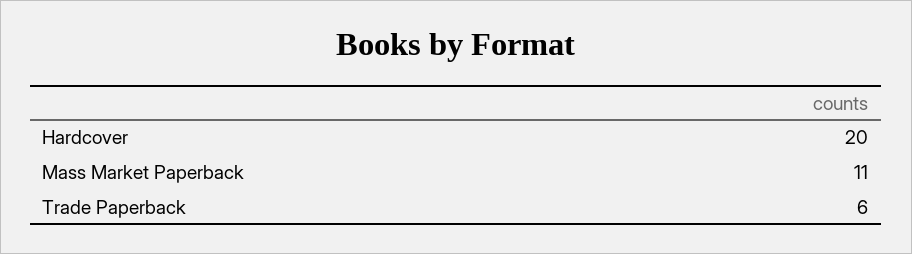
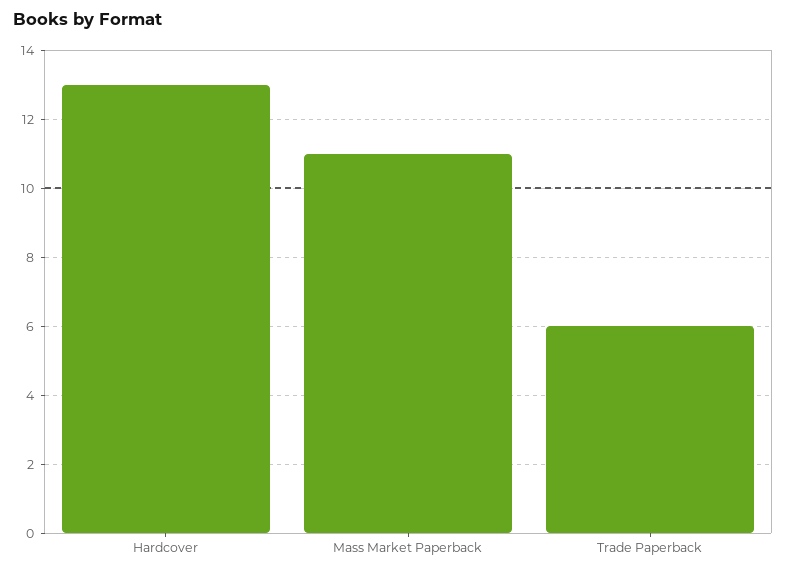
Hardcover: 20 -> 13

